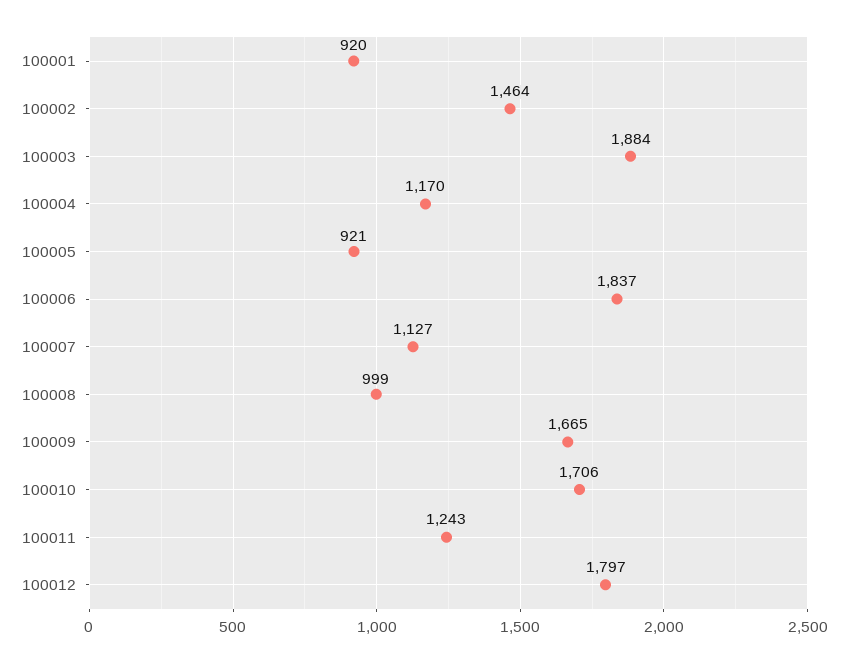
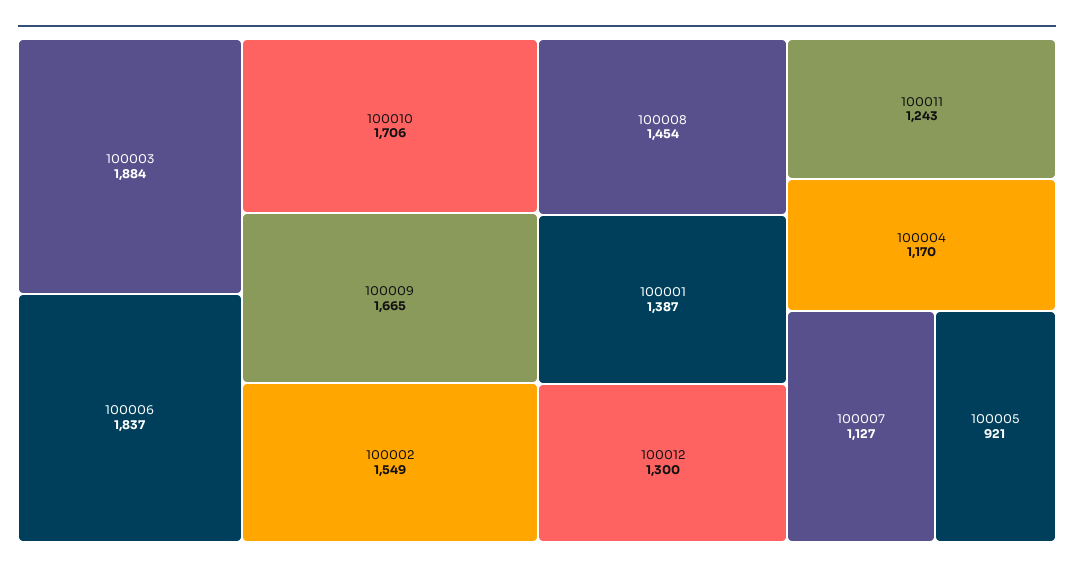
100001: 920 -> 1387
100002: 1464 -> 1549
100008: 999 -> 1454
100012: 1797 -> 1300

